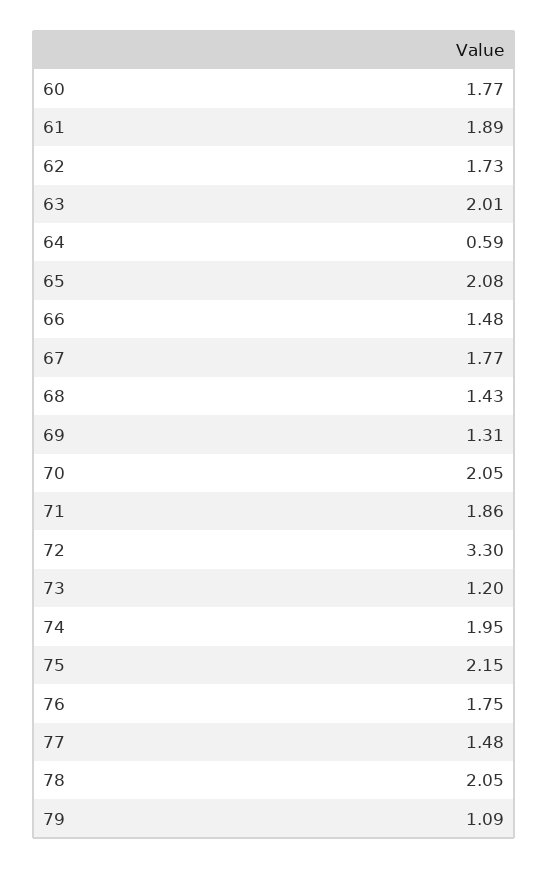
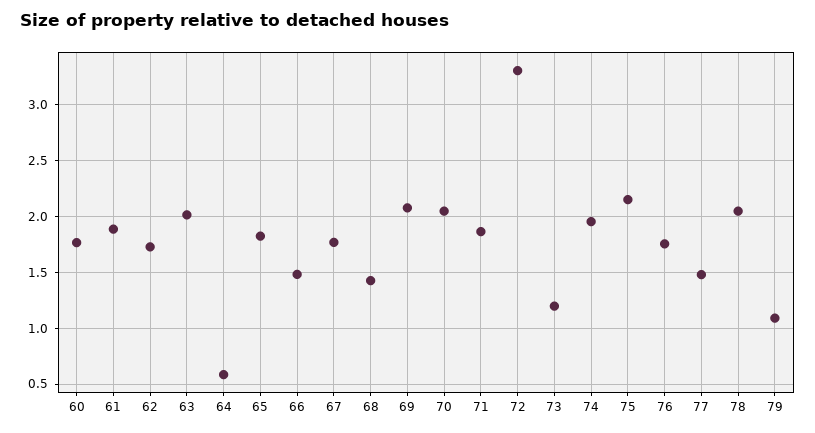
65: 2.08 -> 1.8
69: 1.31 -> 2.1

